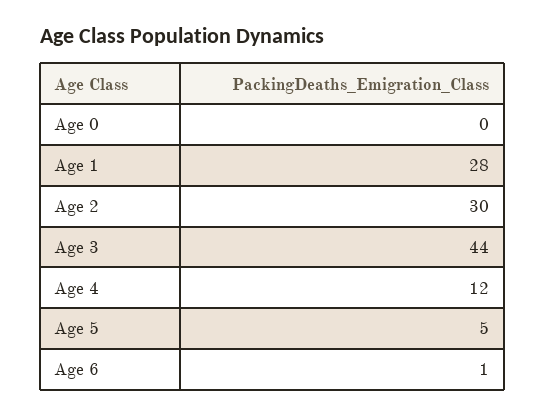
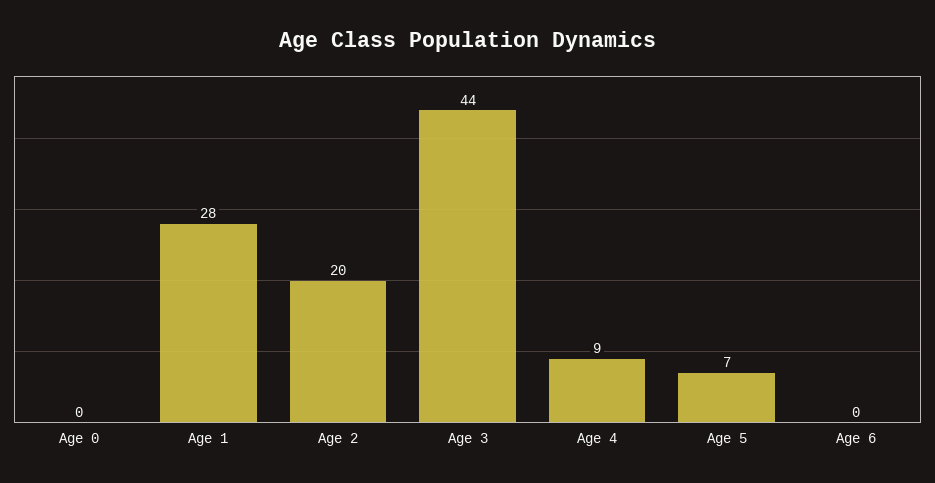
Age 2: 30 -> 20
Age 4: 12 -> 9
Age 5: 5 -> 7
Age 6: 1 -> 0

